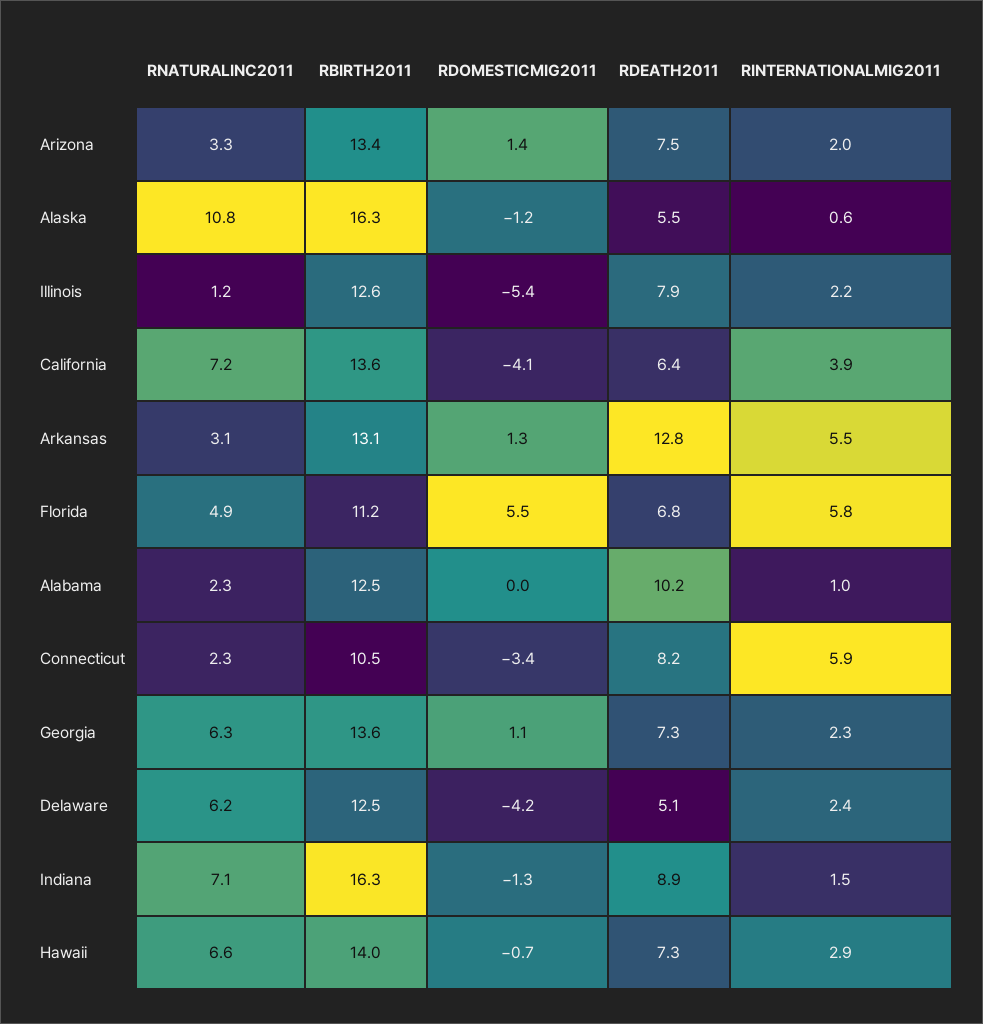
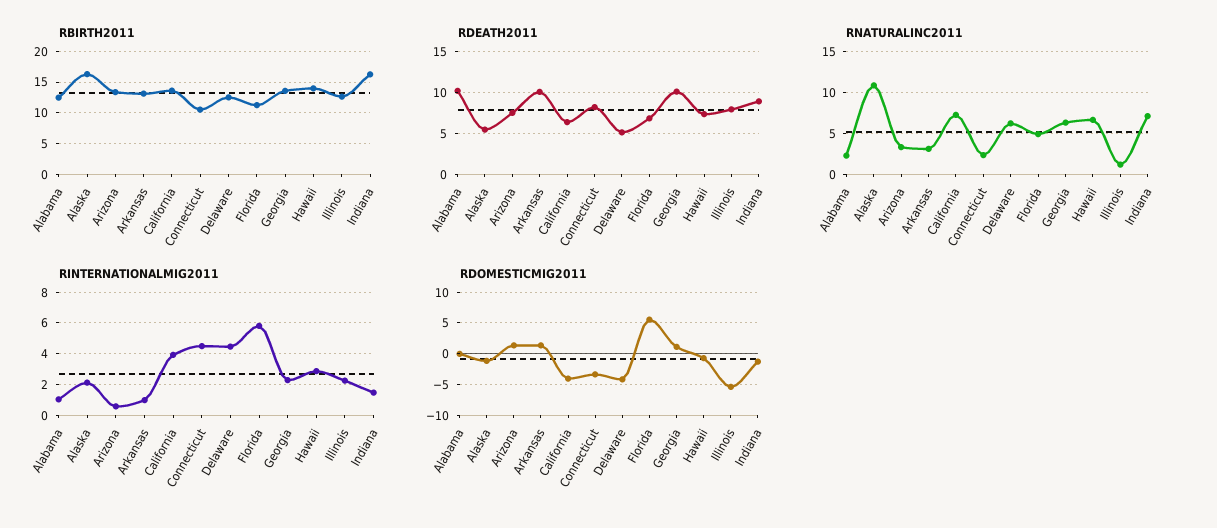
RINTERNATIONALMIG2011, Arizona: 2 -> 0.5
RINTERNATIONALMIG2011, Alaska: 0.6 -> 2
RDEATH2011, Arkansas: 12.8 -> 10
RINTERNATIONALMIG2011, Arkansas: 5.5 -> 1
RINTERNATIONALMIG2011, Connecticut: 5.9 -> 4.5
RDEATH2011, Georgia: 7.3 -> 10
RINTERNATIONALMIG2011, Delaware: 2.4 -> 4.5

